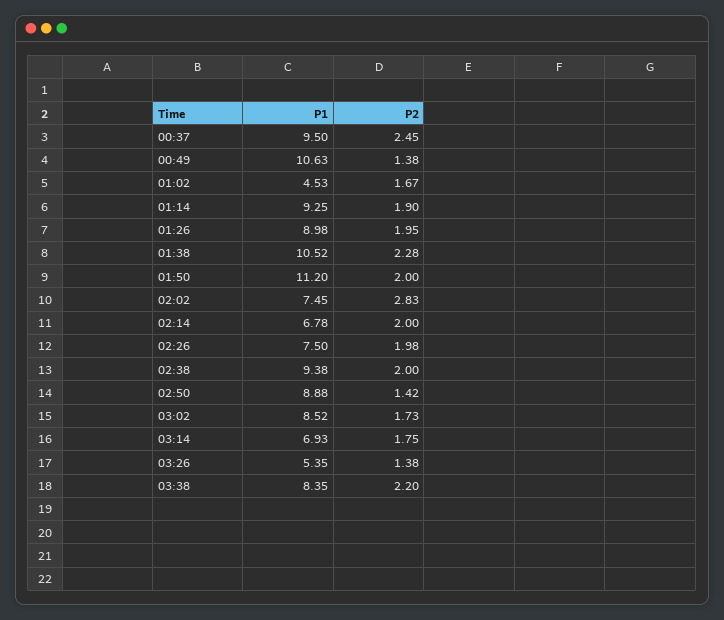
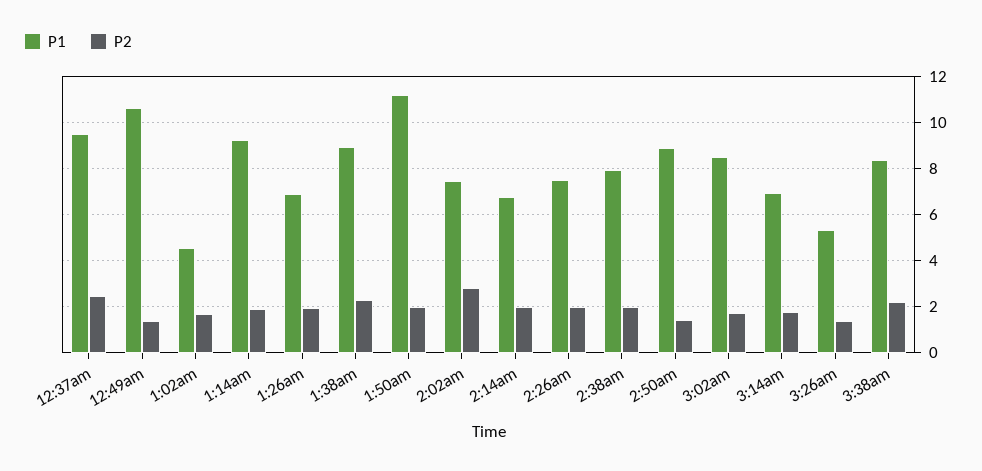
P1, 01:26: 8.98 -> 7
P1, 01:38: 10.52 -> 9
P1, 02:38: 9.38 -> 8

